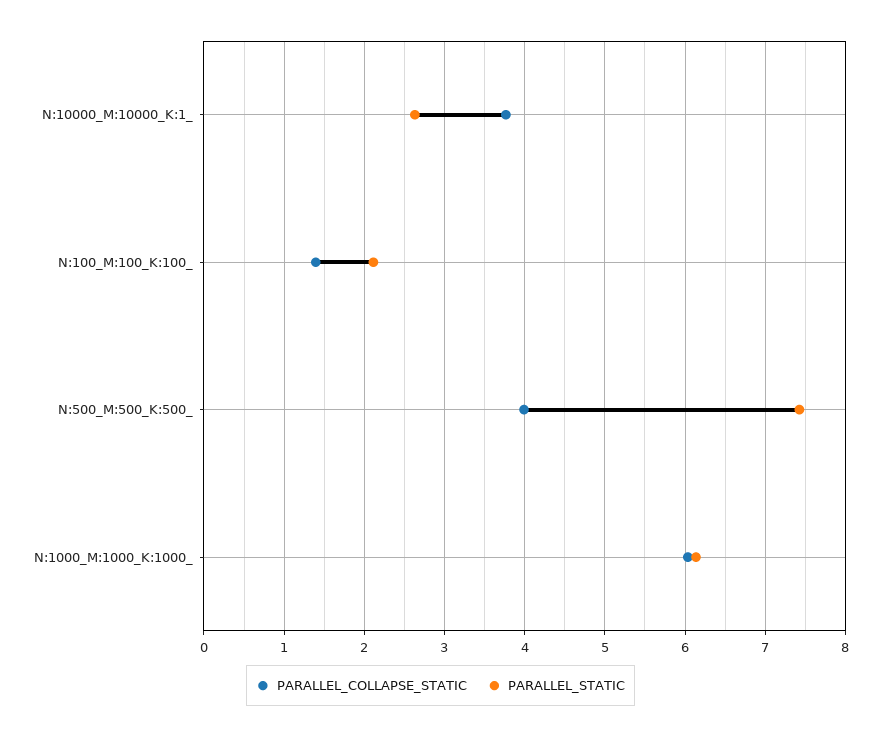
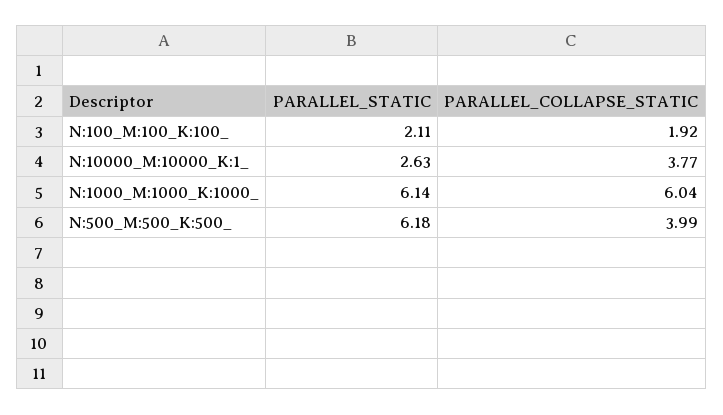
PARALLEL_COLLAPSE_STATIC, N:100_M:100_K:100_: 1.4 -> 1.92
PARALLEL_STATIC, N:500_M:500_K:500_: 7.4 -> 6.18

